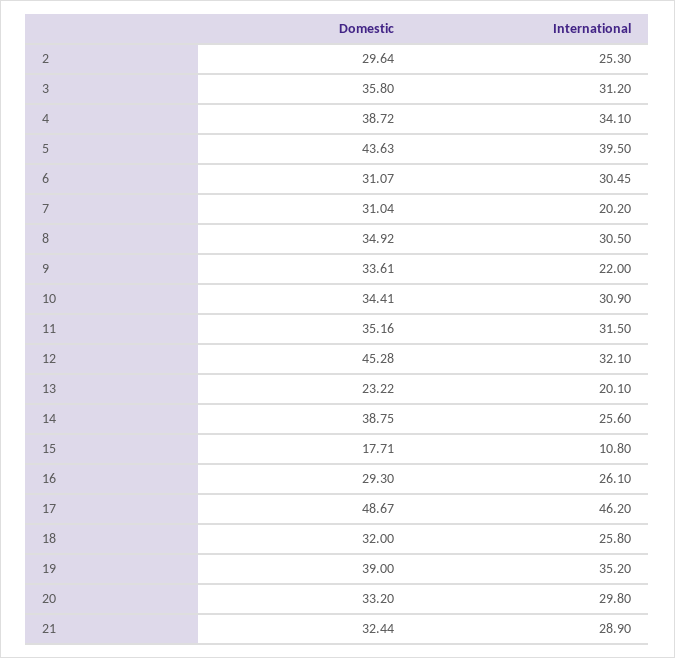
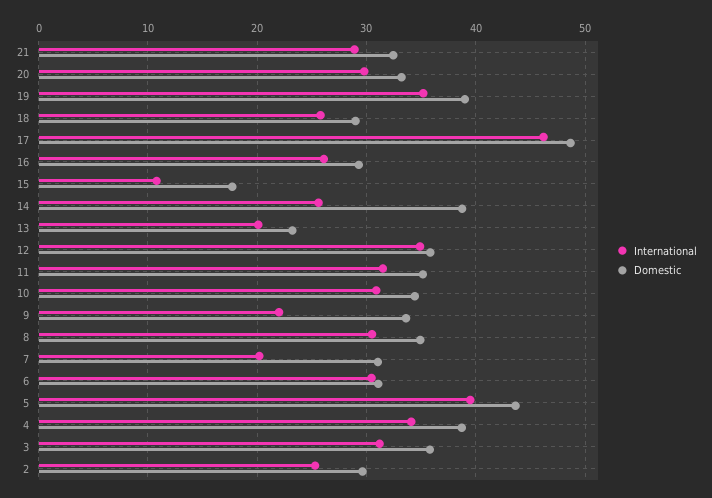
Domestic, 12: 45.28 -> 36
International, 12: 32.1 -> 35
Domestic, 18: 32 -> 29

